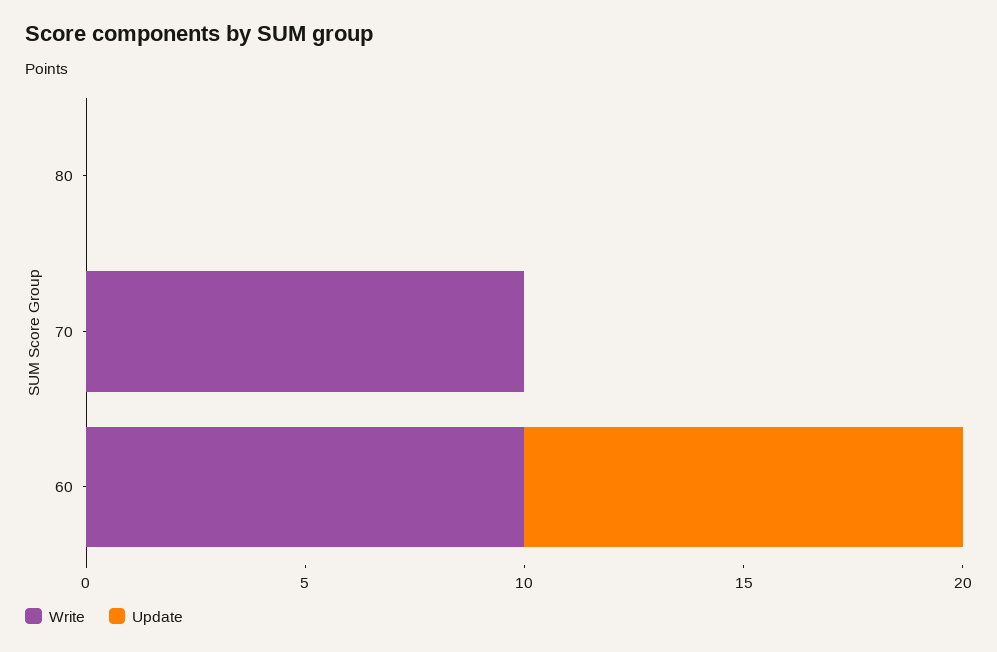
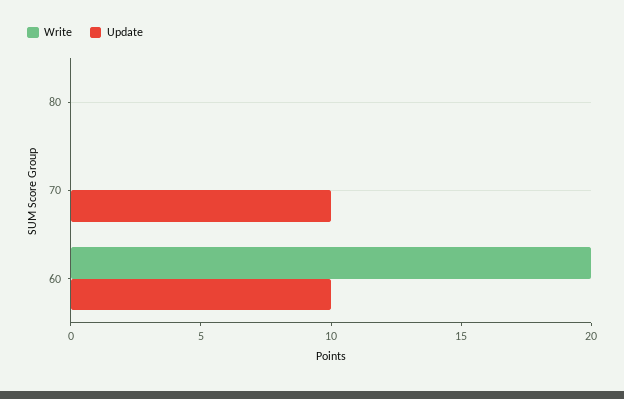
Write, 70: 10 -> 0
Update, 70: 0 -> 10
Write, 60: 10 -> 20

